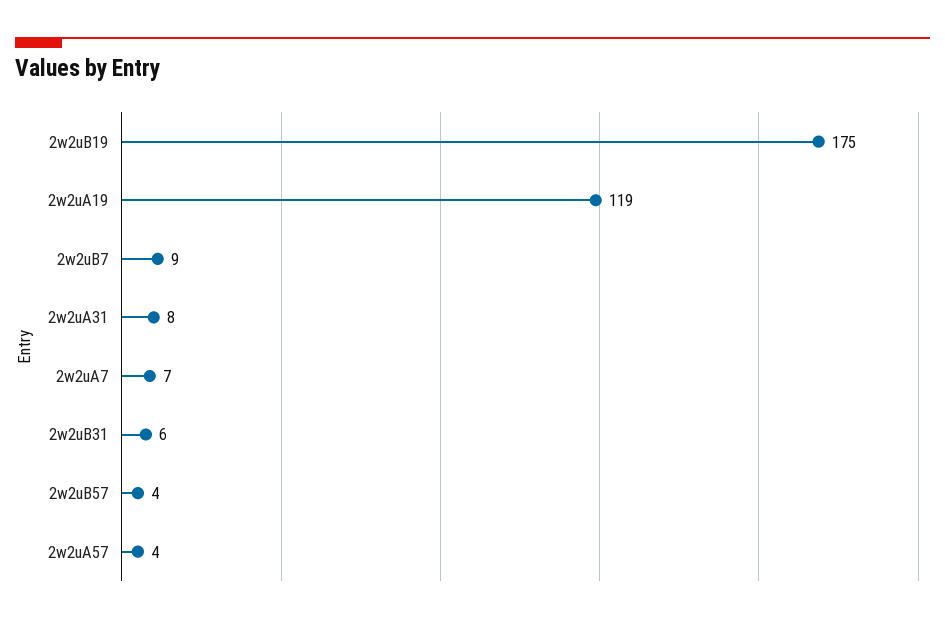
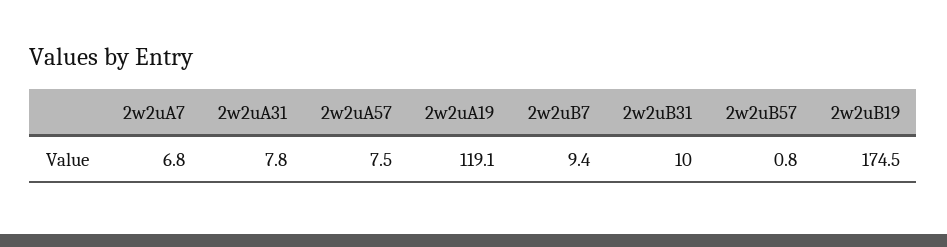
2w2uB31: 6 -> 10
2w2uB57: 4 -> 0.8
2w2uA57: 4 -> 7.5

